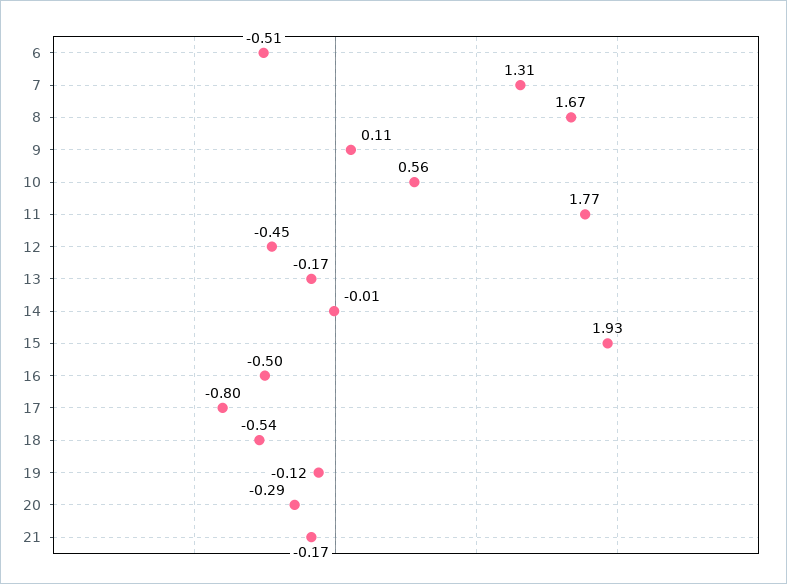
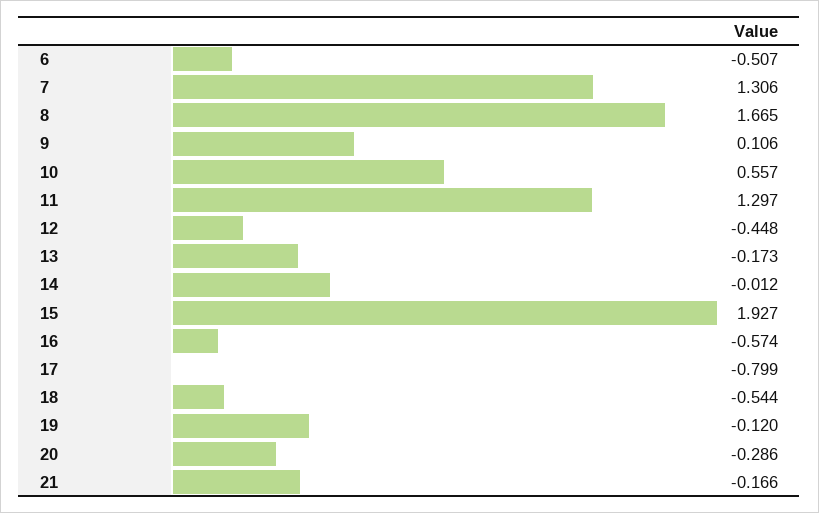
11: 1.77 -> 1.297
16: -0.5 -> -0.574

